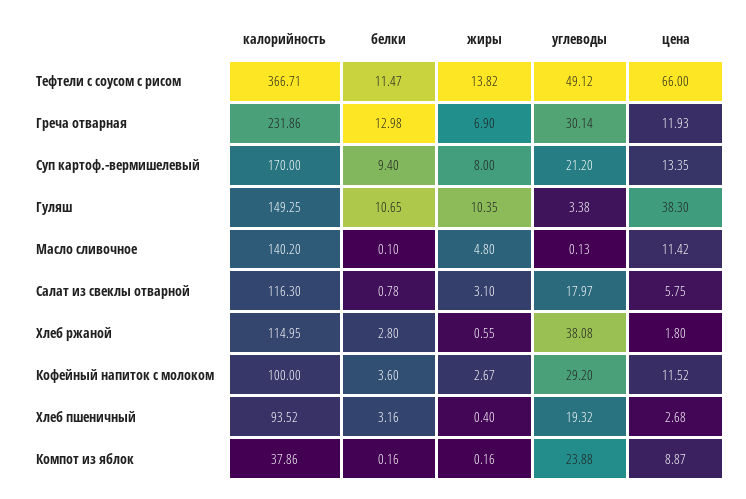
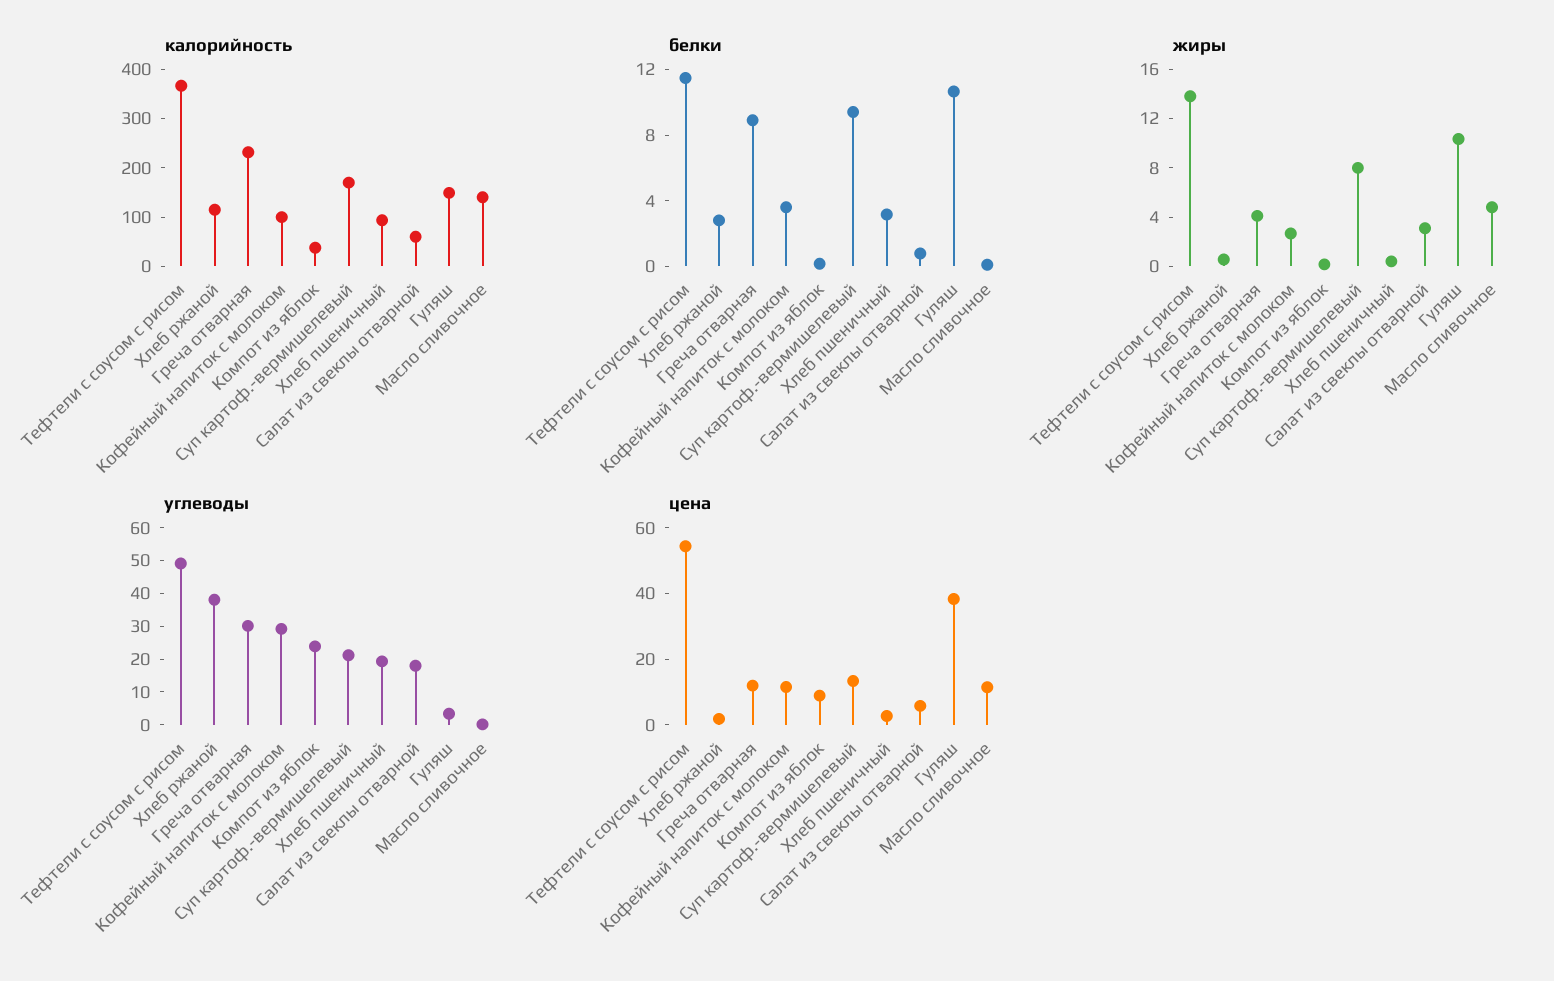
цена, Тефтели с соусом с рисом: 66 -> 55
белки, Греча отварная: 12.98 -> 9
жиры, Греча отварная: 6.9 -> 4
калорийность, Салат из свеклы отварной: 116.3 -> 60

